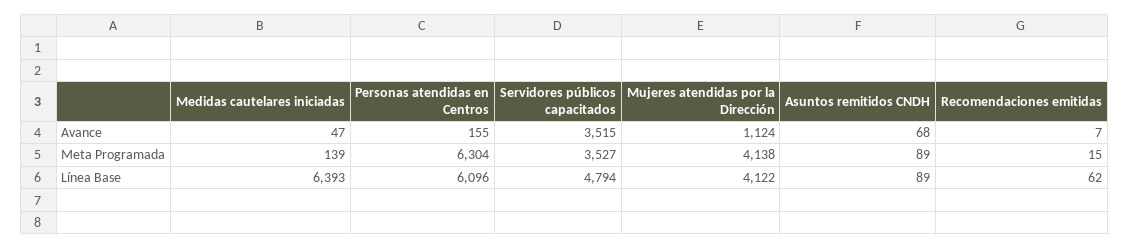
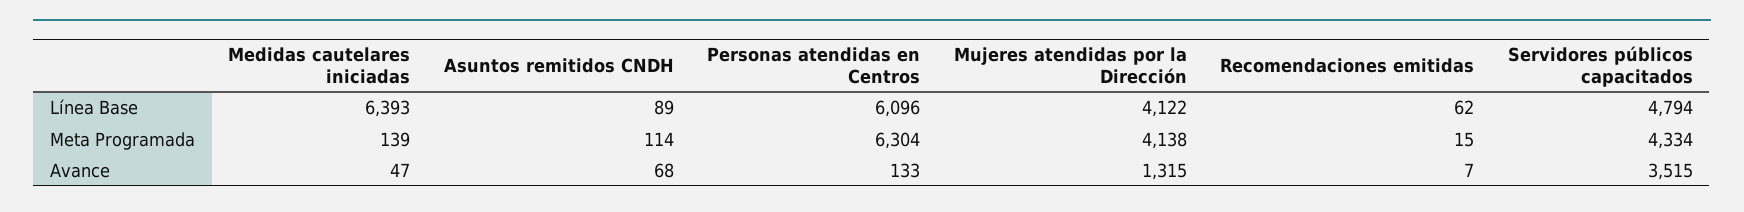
Personas atendidas en Centros, Avance: 155 -> 133
Mujeres atendidas por la Dirección, Avance: 1124 -> 1315
Servidores públicos capacitados, Meta Programada: 3527 -> 4334
Asuntos remitidos CNDH, Meta Programada: 89 -> 114

